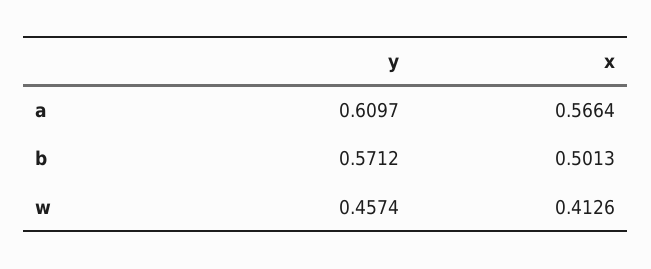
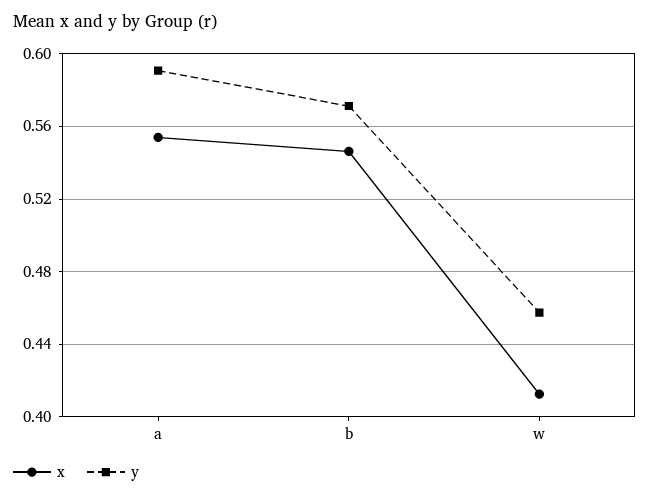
y, a: 0.6097 -> 0.59
x, a: 0.5664 -> 0.555
x, b: 0.5013 -> 0.545

